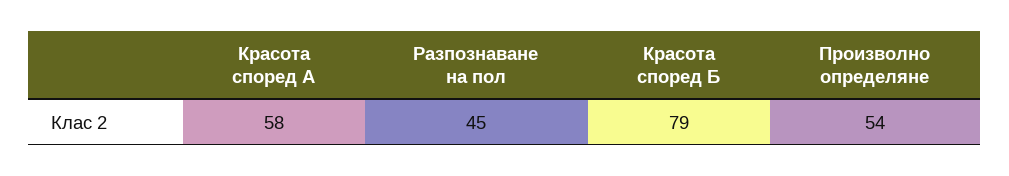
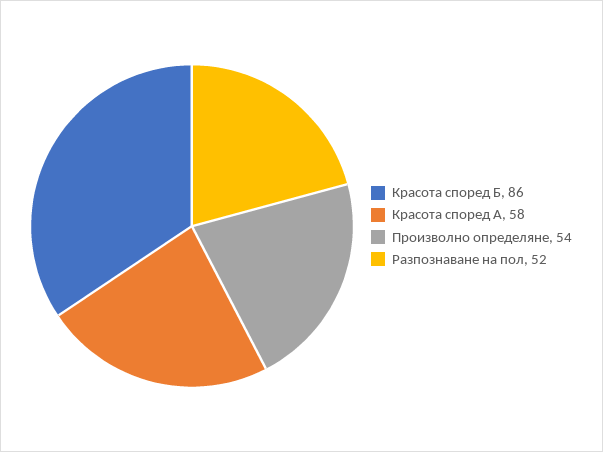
Разпознаване на пол: 45 -> 52
Красота според Б: 79 -> 86

